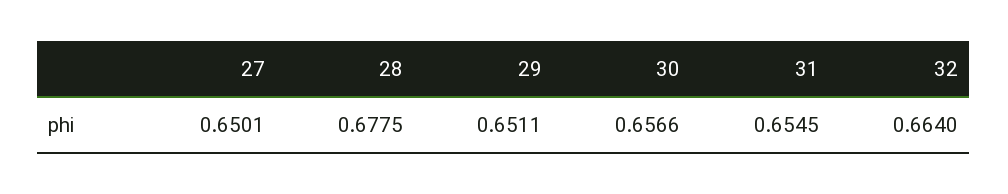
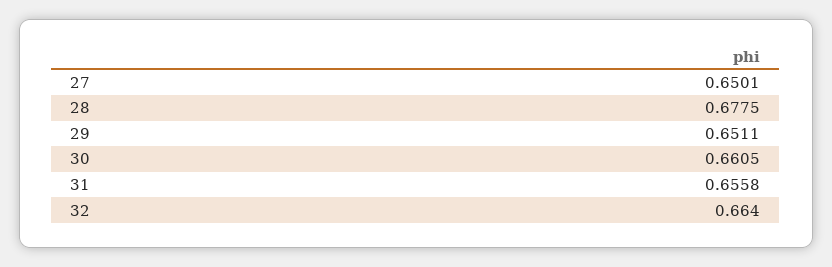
30: 0.6566 -> 0.6605
31: 0.6545 -> 0.6558

